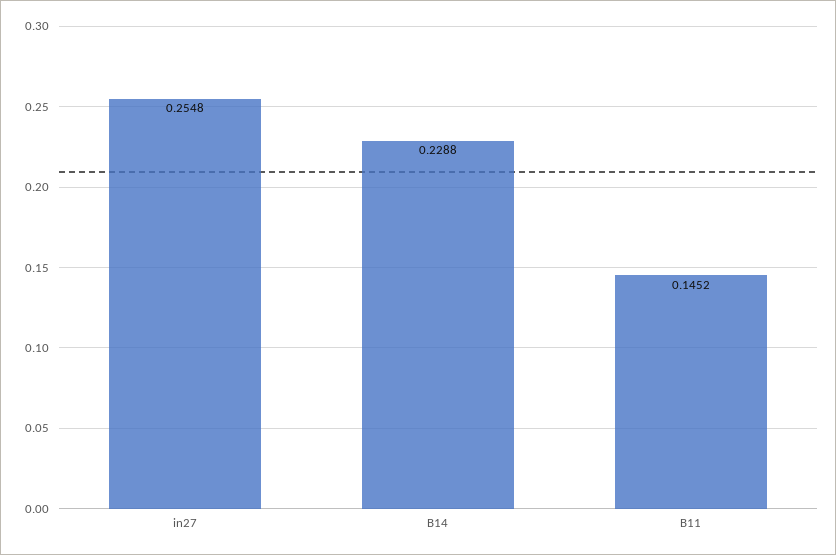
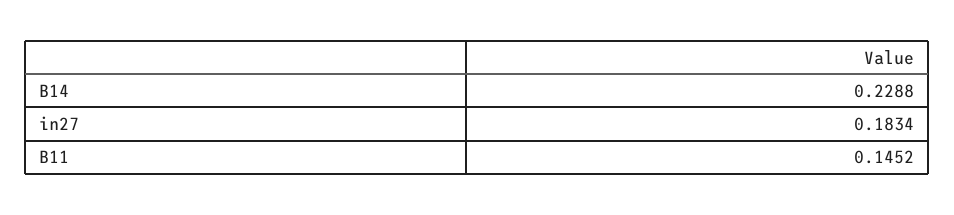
in27: 0.2548 -> 0.1834

